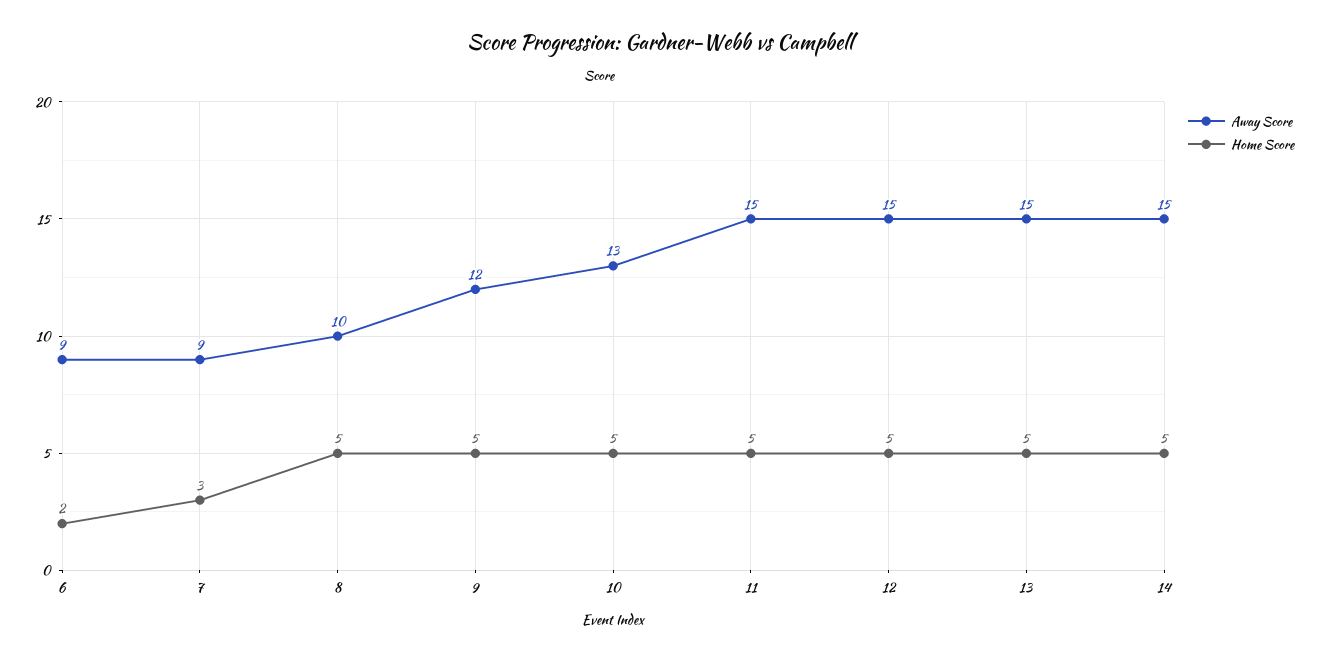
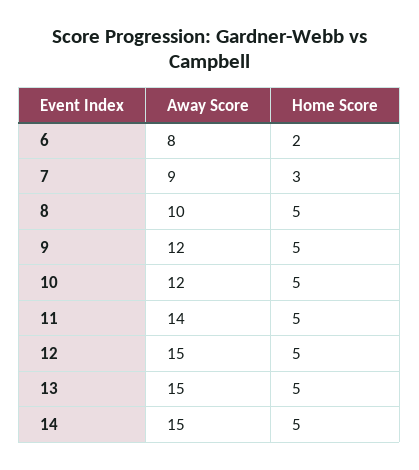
Away Score, 6: 9 -> 8
Away Score, 10: 13 -> 12
Away Score, 11: 15 -> 14

